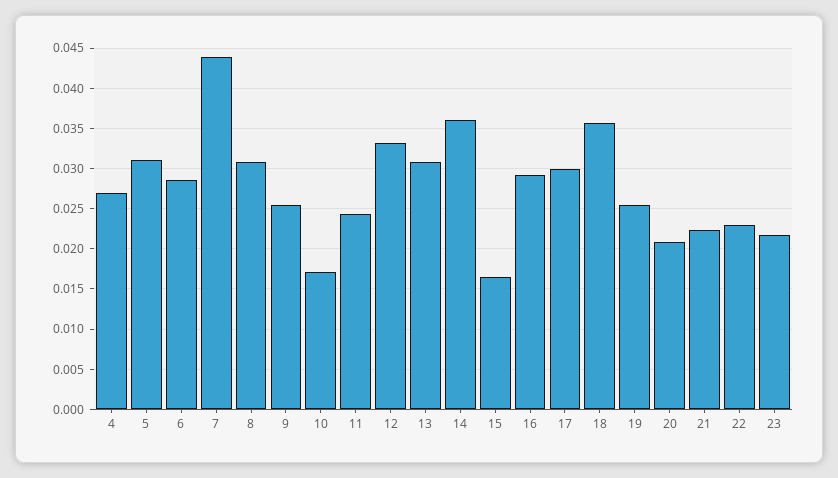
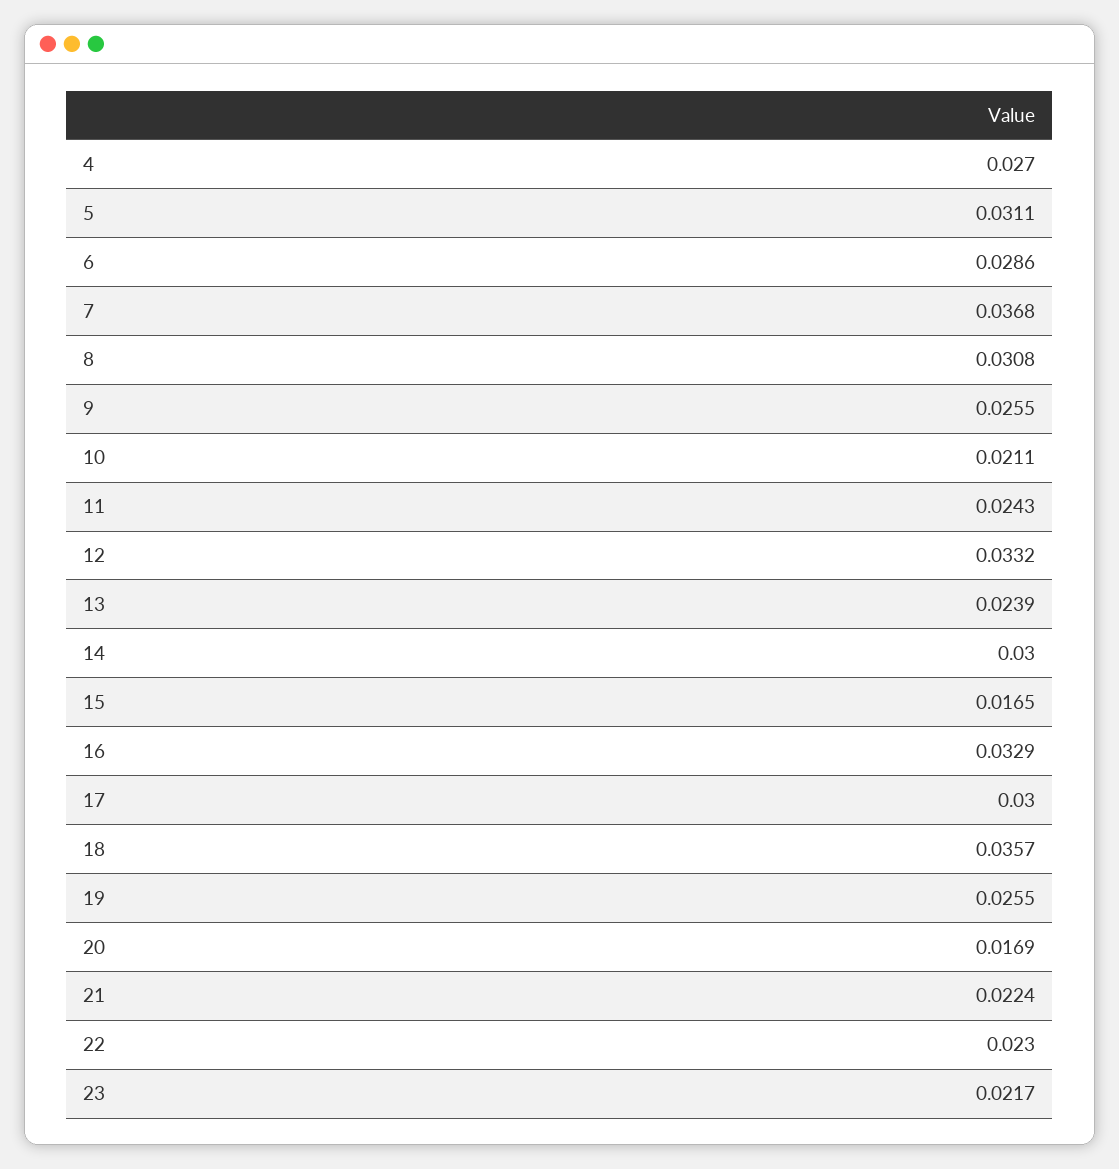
7: 0.044 -> 0.0368
10: 0.017 -> 0.0211
13: 0.031 -> 0.0239
14: 0.036 -> 0.03
16: 0.029 -> 0.0329
20: 0.021 -> 0.0169

